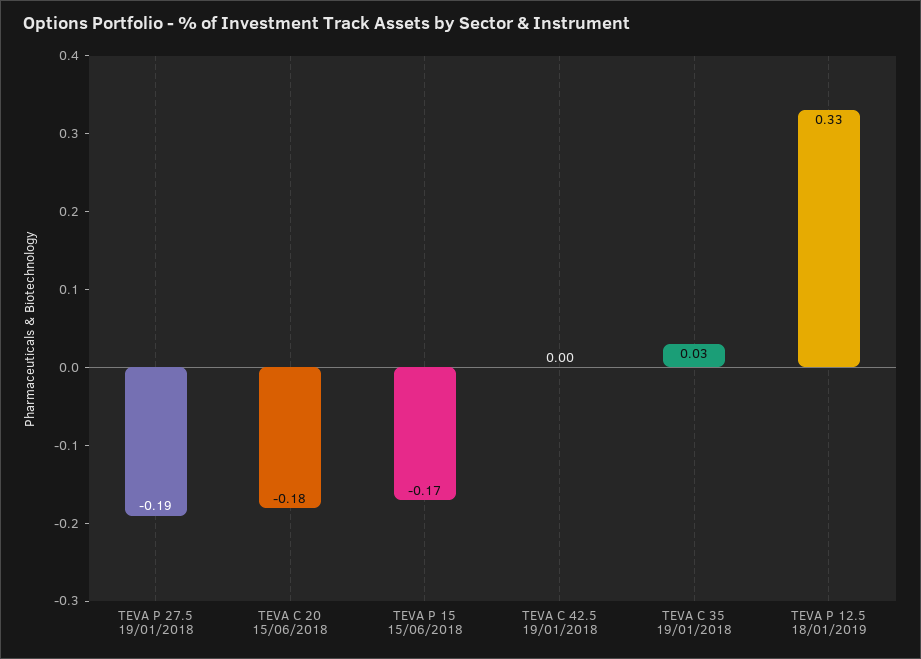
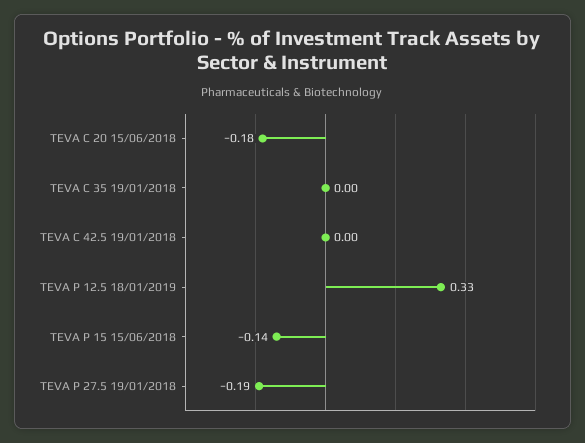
TEVA P 15 15/06/2018: -0.17 -> -0.14
TEVA C 35 19/01/2018: 0.03 -> 0

